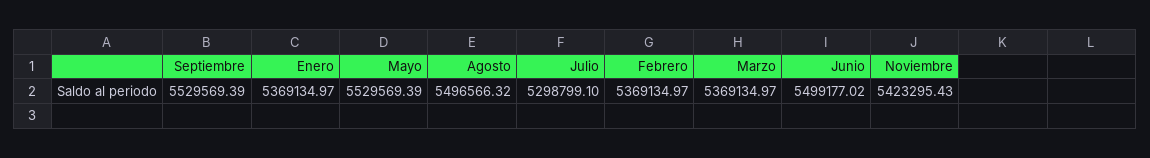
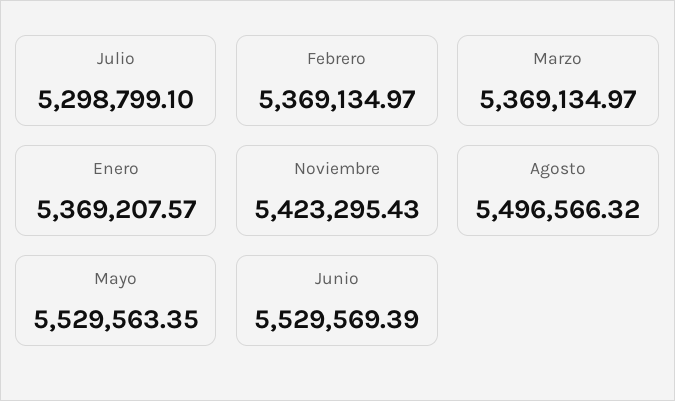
Septiembre: 5529569.39 -> none
Enero: 5369134.97 -> 5369207.57
Mayo: 5529569.39 -> 5529563.35
Junio: 5499177.02 -> 5529569.39

